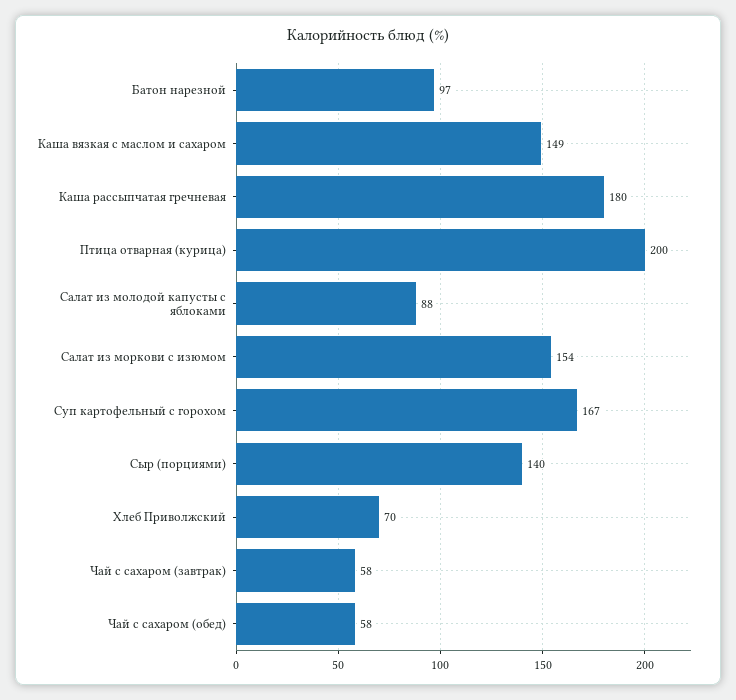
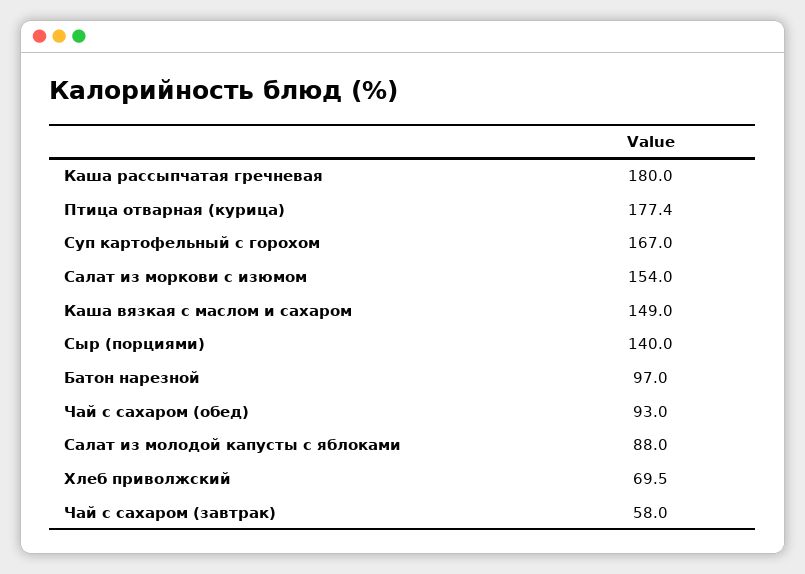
Птица отварная (курица): 200 -> 177.4
Чай с сахаром (обед): 58 -> 93

